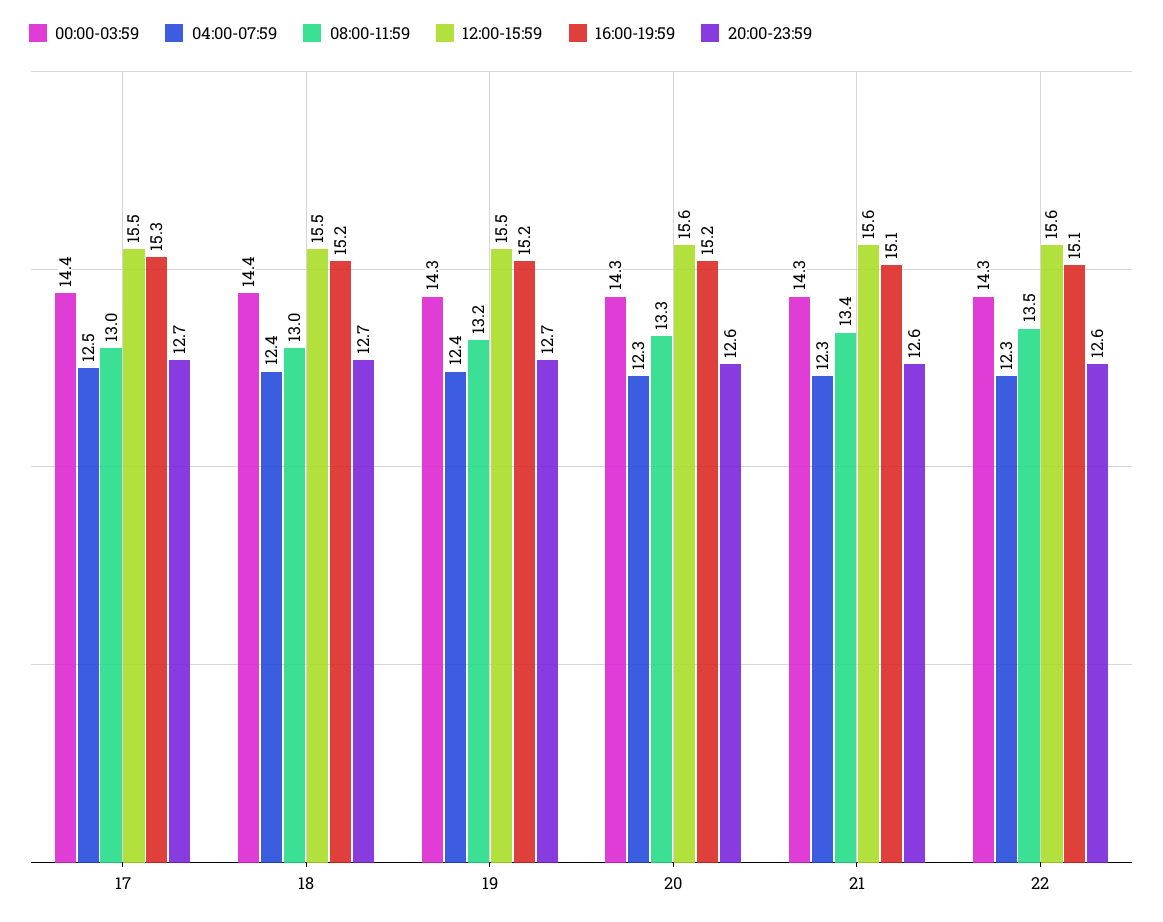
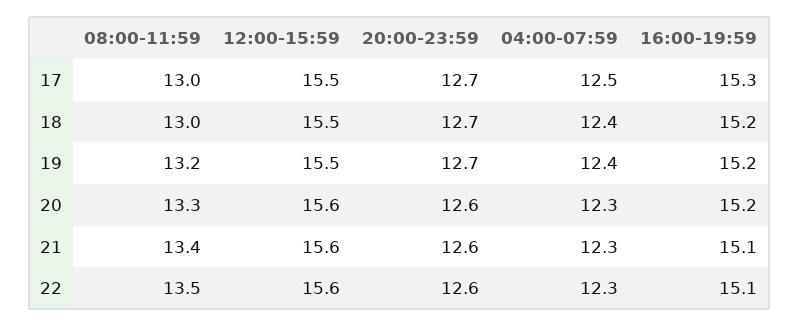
00:00-03:59, 17: 14.4 -> none
00:00-03:59, 18: 14.4 -> none
00:00-03:59, 19: 14.3 -> none
00:00-03:59, 20: 14.3 -> none
00:00-03:59, 21: 14.3 -> none
00:00-03:59, 22: 14.3 -> none

